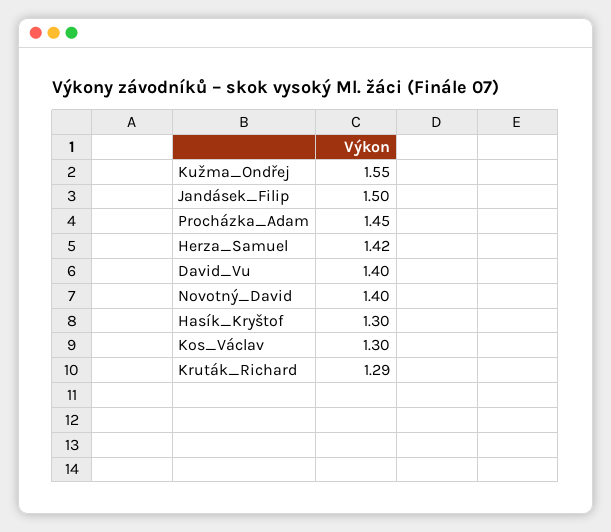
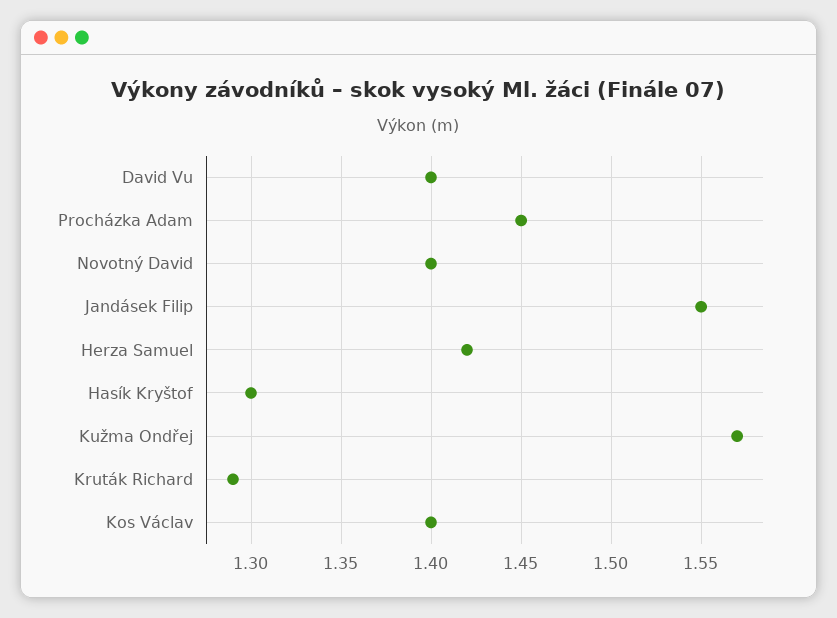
Kužma_Ondřej: 1.55 -> 1.57
Jandásek_Filip: 1.5 -> 1.55
Kos_Václav: 1.3 -> 1.4

